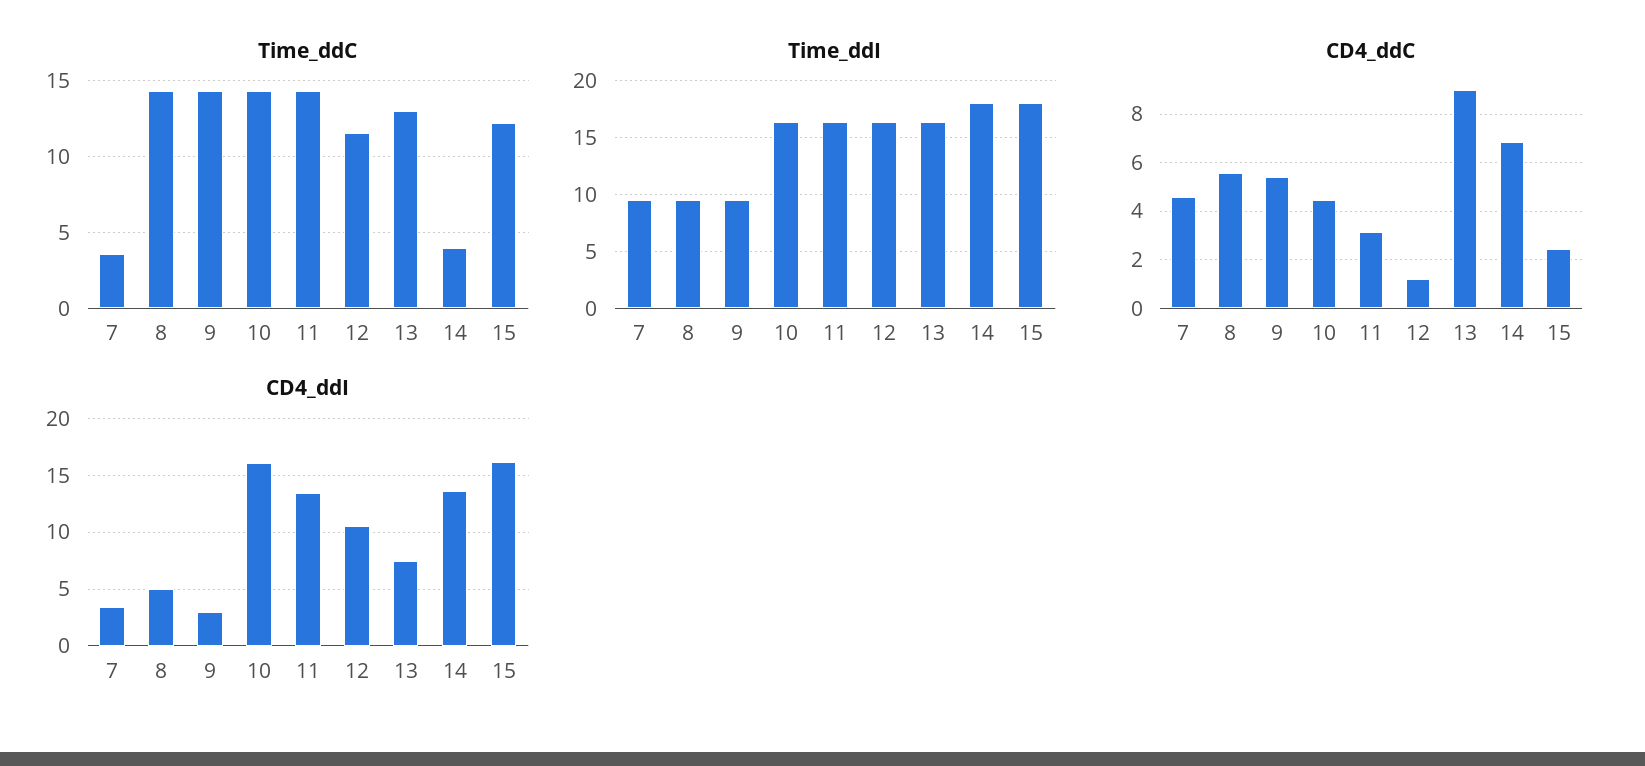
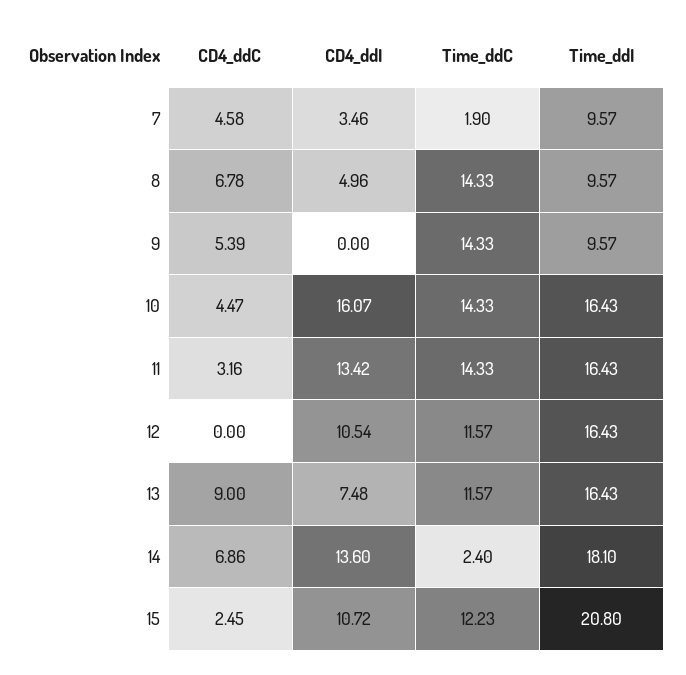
Time_ddC, 7: 3.5 -> 1.9
Time_ddC, 13: 13 -> 11.57
Time_ddC, 14: 4 -> 2.4
Time_ddI, 15: 18 -> 20.8
CD4_ddC, 8: 5.5 -> 6.78
CD4_ddC, 12: 1.25 -> 0
CD4_ddI, 9: 3 -> 0
CD4_ddI, 15: 16 -> 10.72

